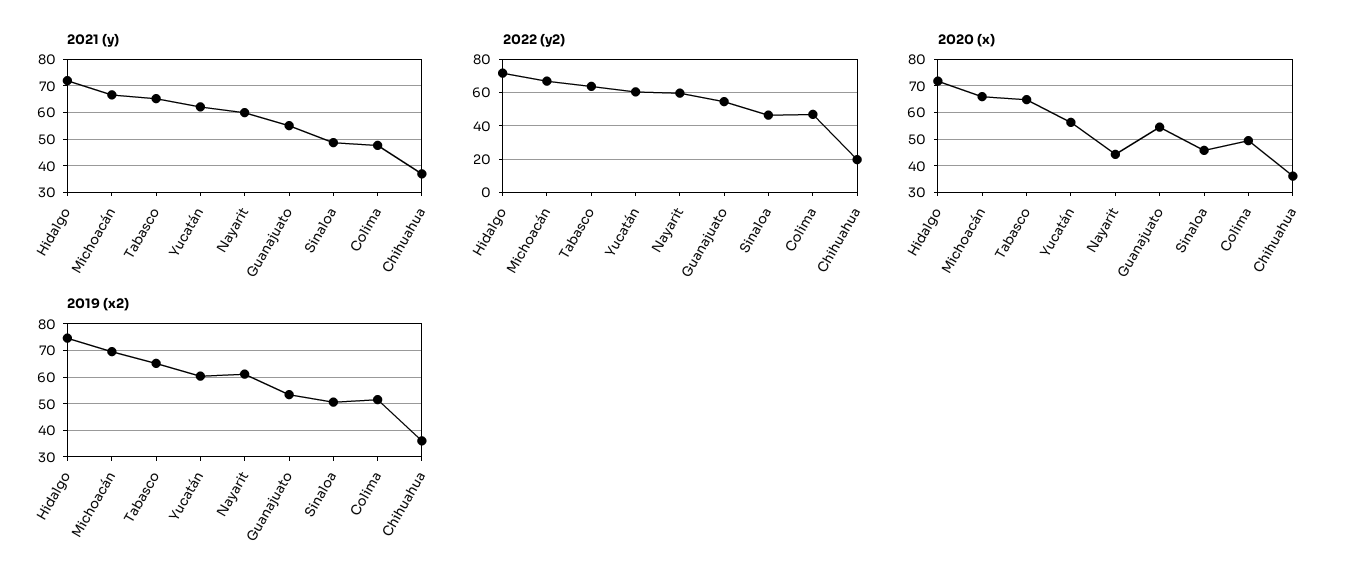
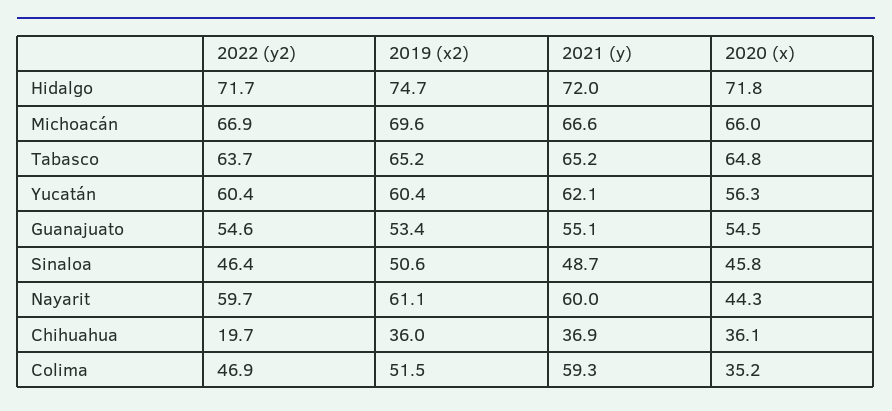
2021 (y), Colima: 47.5 -> 59.3
2020 (x), Colima: 50 -> 35.2

